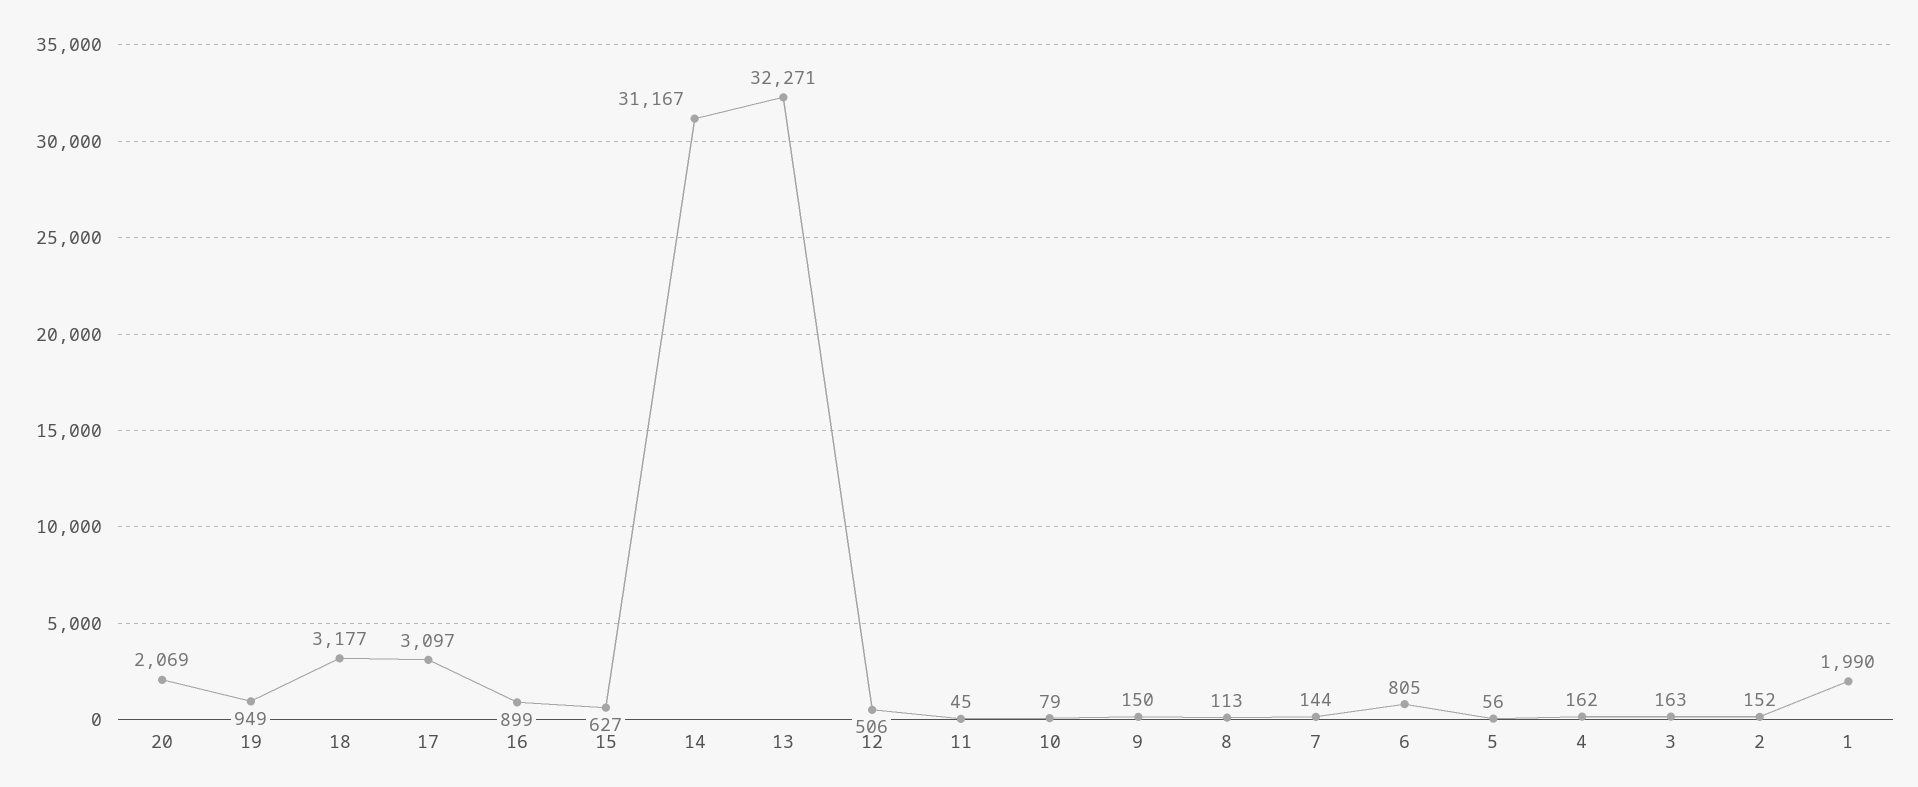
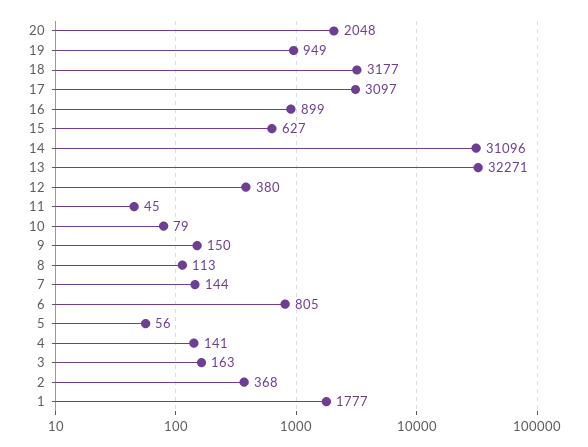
20: 2069 -> 2048
14: 31167 -> 31096
12: 506 -> 380
4: 162 -> 141
2: 152 -> 368
1: 1990 -> 1777

